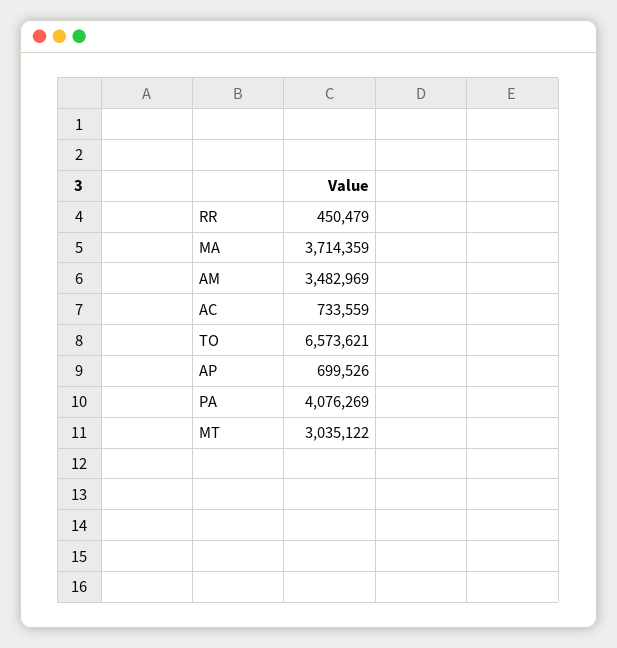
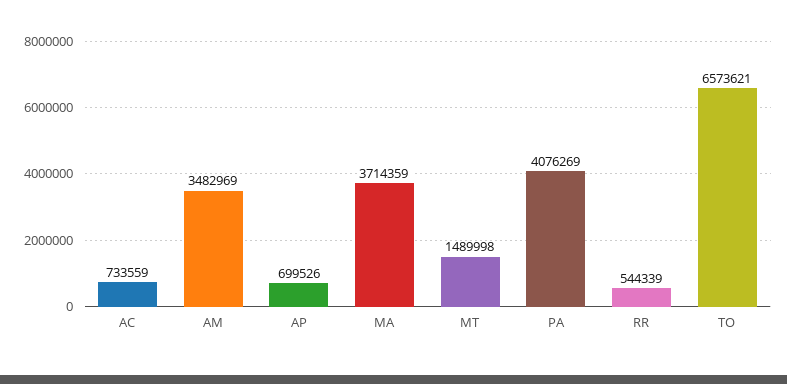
RR: 450479 -> 544339
MT: 3035122 -> 1489998

